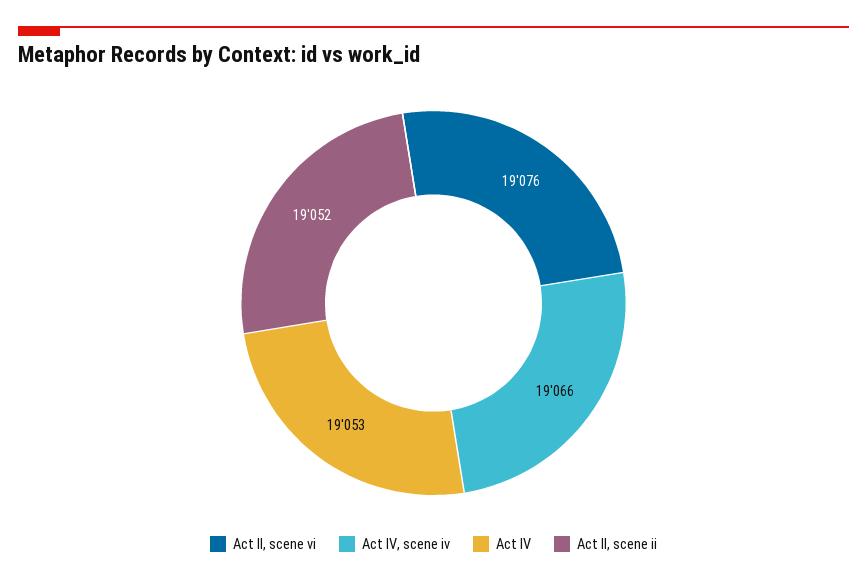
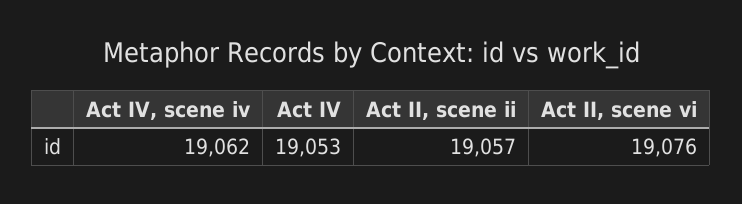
Act IV, scene iv: 19066 -> 19062
Act II, scene ii: 19052 -> 19057

